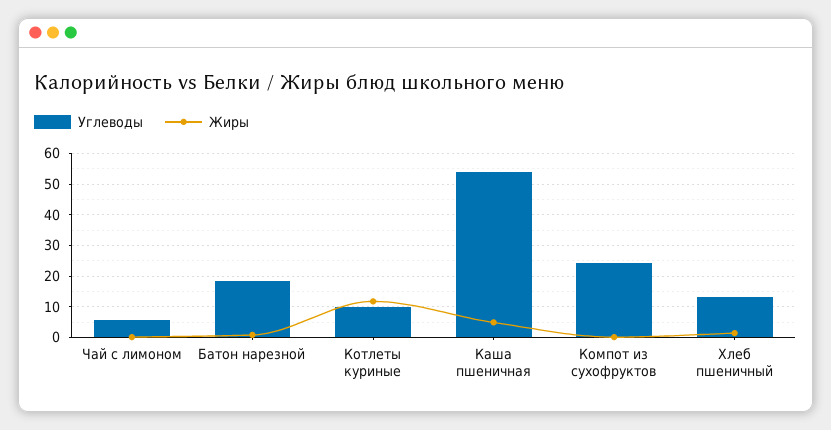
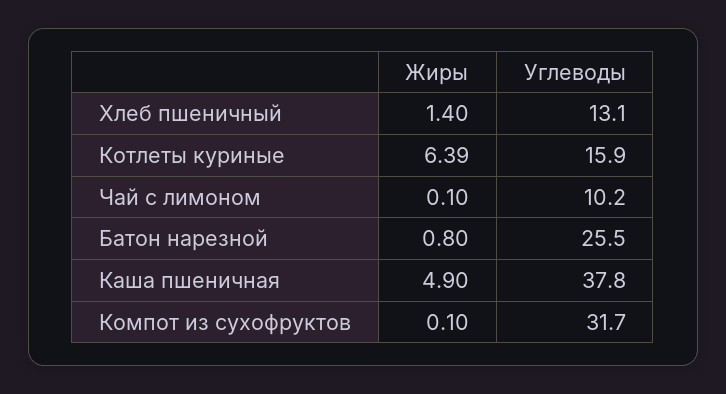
Углеводы, Чай с лимоном: 6 -> 10.2
Углеводы, Батон нарезной: 18 -> 25.5
Углеводы, Котлеты куриные: 10 -> 15.9
Жиры, Котлеты куриные: 12 -> 6.39
Углеводы, Каша пшеничная: 54 -> 37.8
Углеводы, Компот из сухофруктов: 24 -> 31.7

